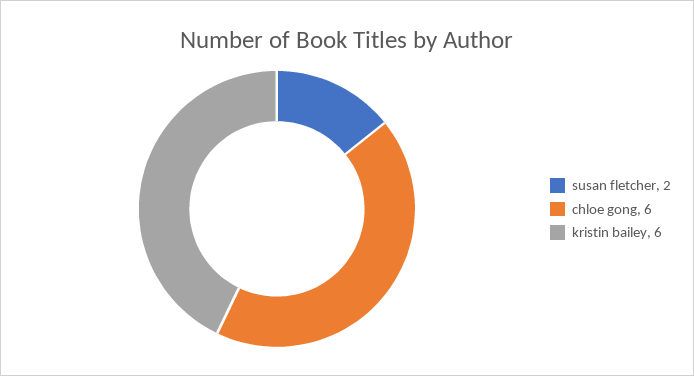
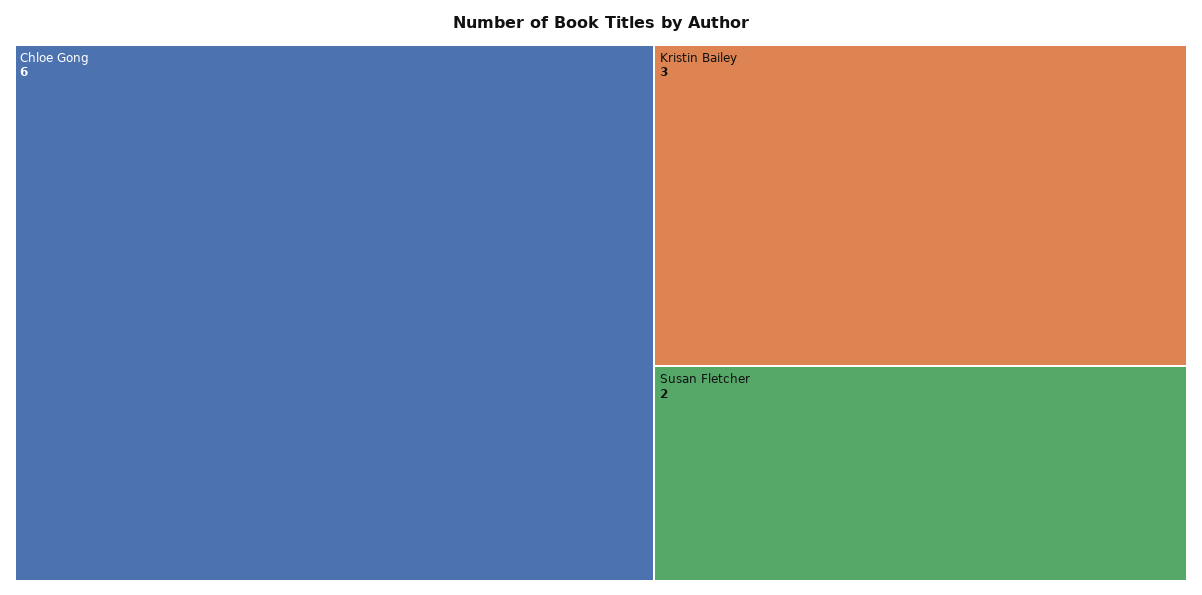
kristin bailey: 6 -> 3

